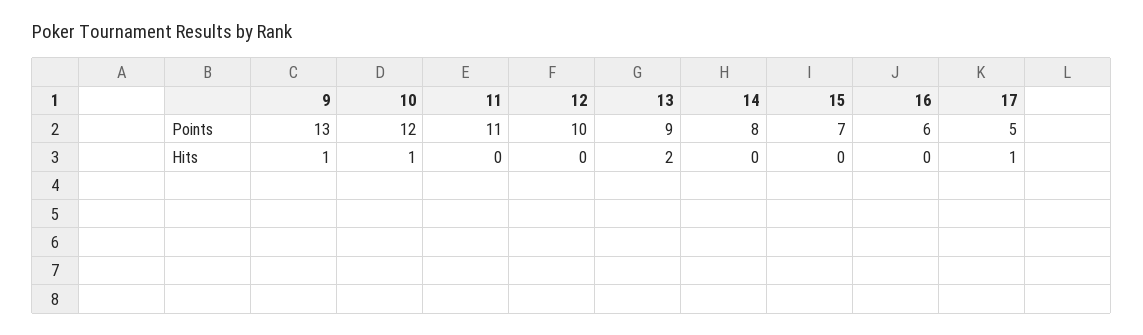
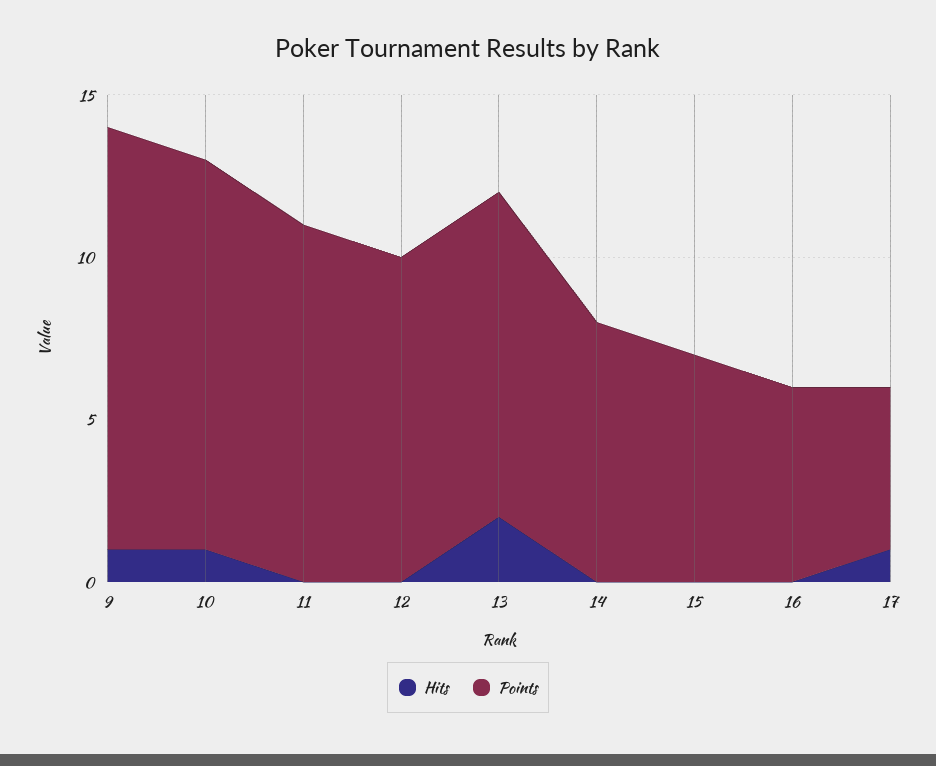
Points, 13: 9 -> 10

